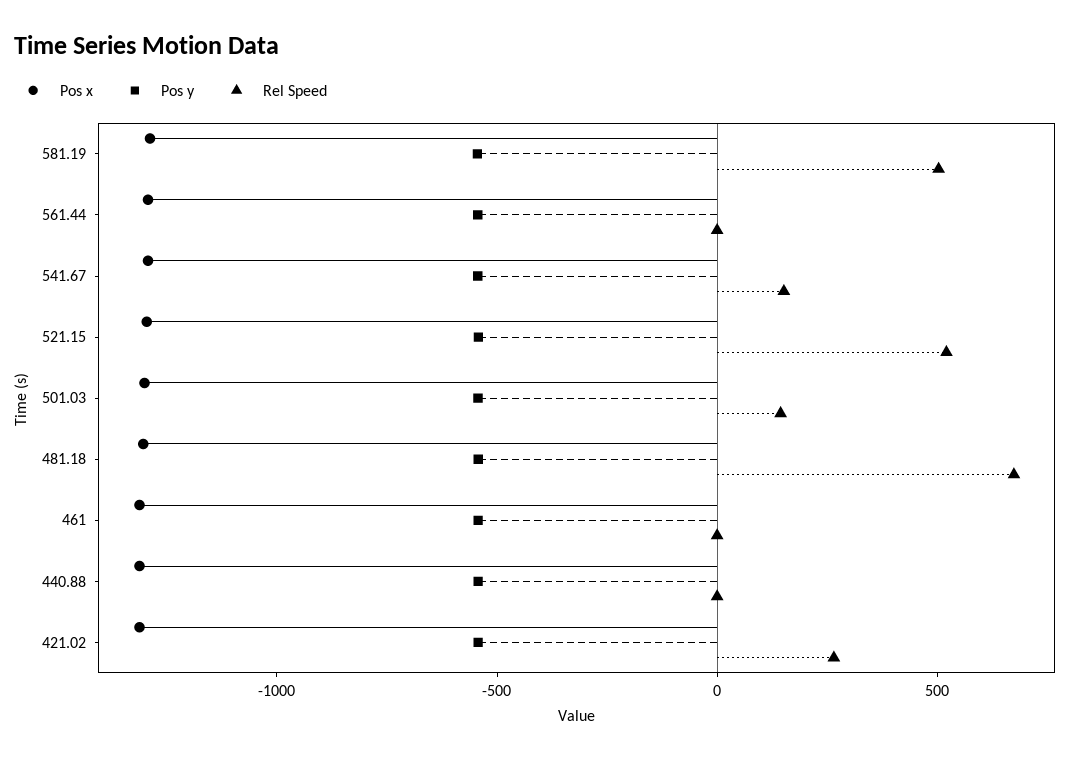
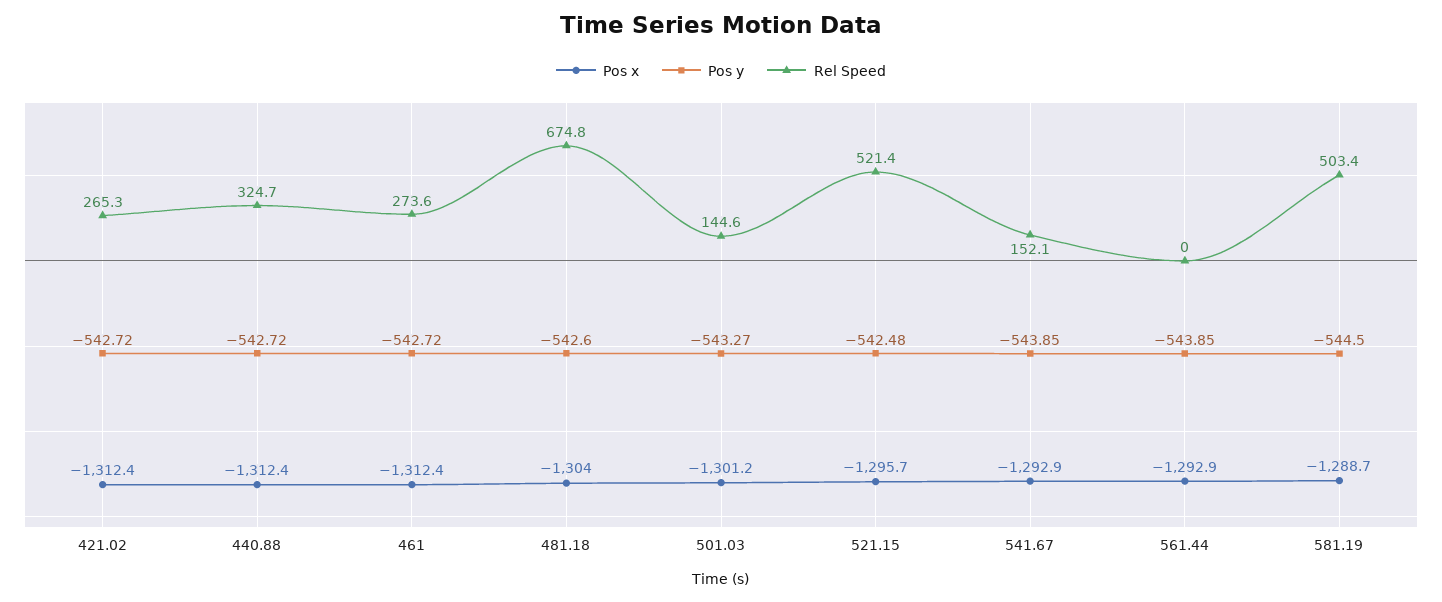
Rel Speed, 461: 0 -> 273.6
Rel Speed, 440.88: 0 -> 324.7

